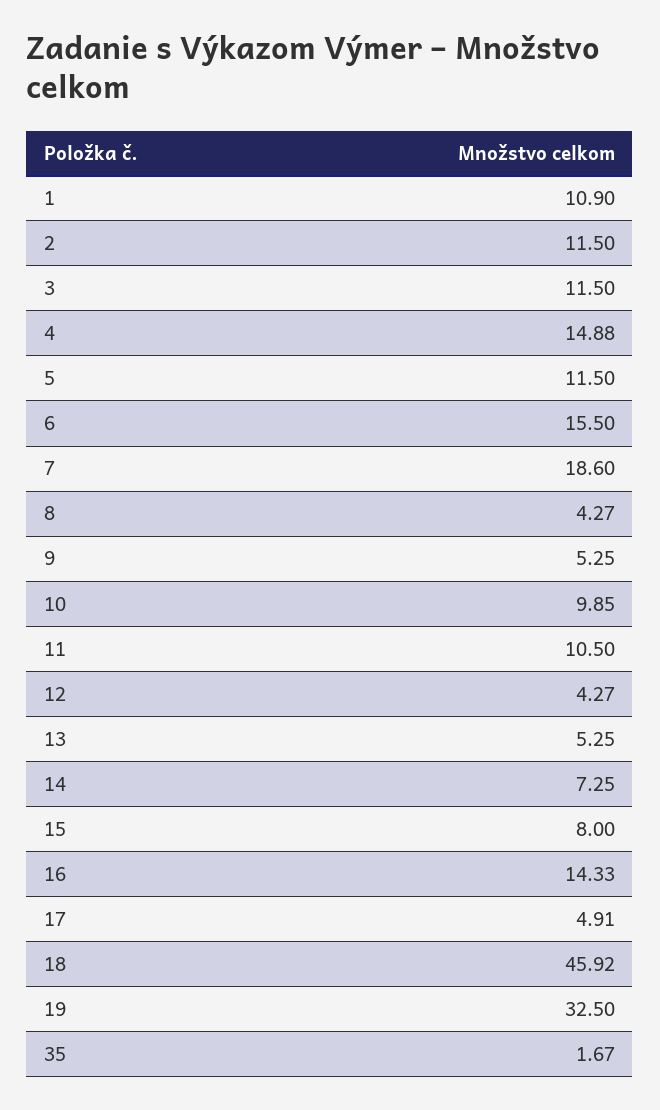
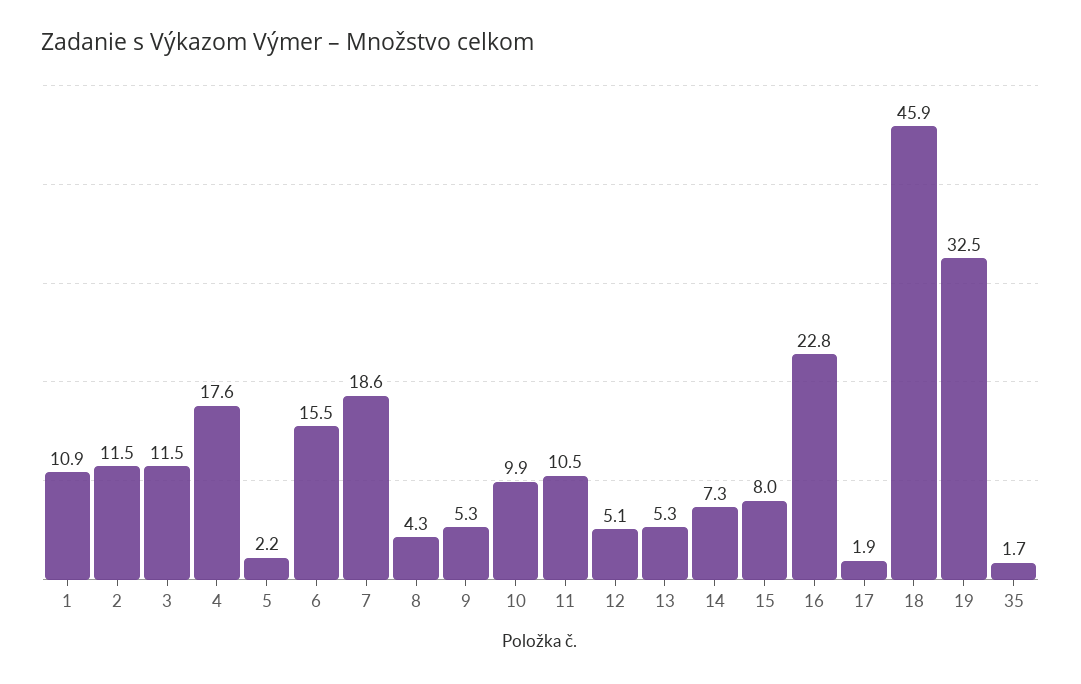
4: 14.88 -> 17.6
5: 11.5 -> 2.2
12: 4.27 -> 5.1
16: 14.33 -> 22.8
17: 4.91 -> 1.9

